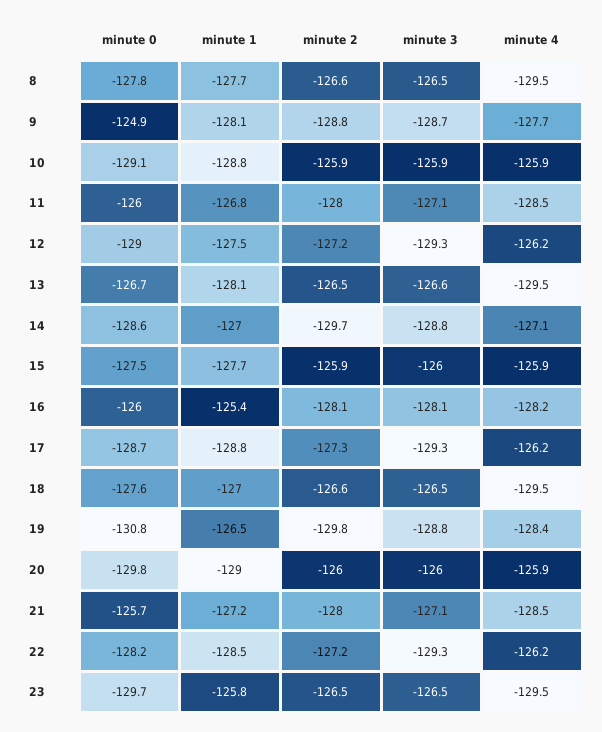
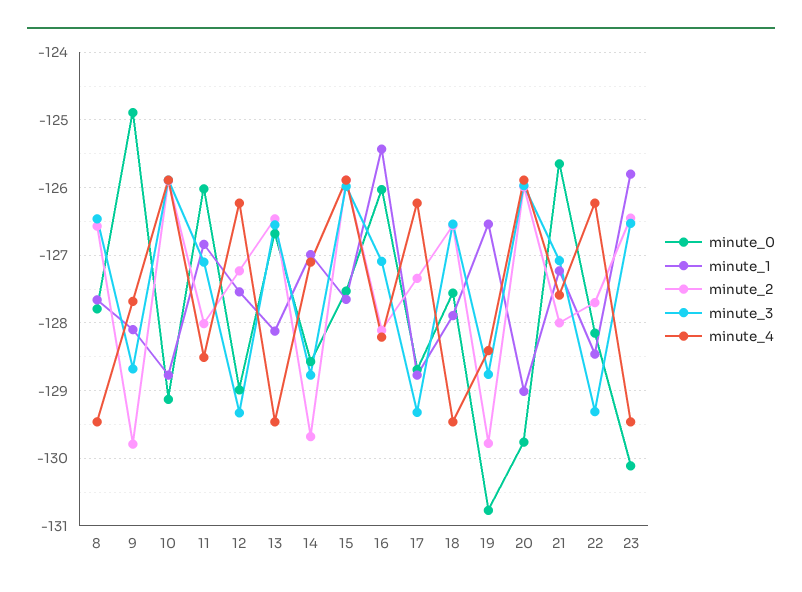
minute 2, 9: -128.8 -> -129.8
minute 3, 16: -128.1 -> -127.1
minute 1, 18: -127 -> -127.9
minute 4, 21: -128.5 -> -127.6
minute 2, 22: -127.2 -> -127.7
minute 0, 23: -129.7 -> -130.1

